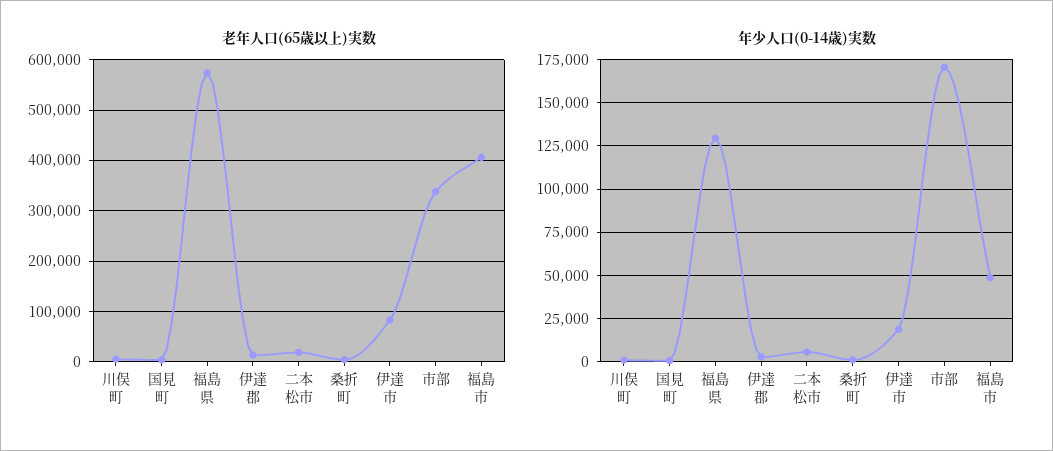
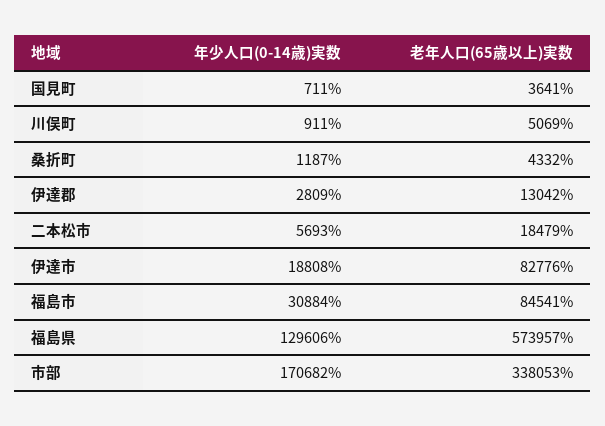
老年人口(65歳以上)実数, 福島市: 400000 -> 84541
年少人口(0-14歳)実数, 福島市: 50000 -> 30884

